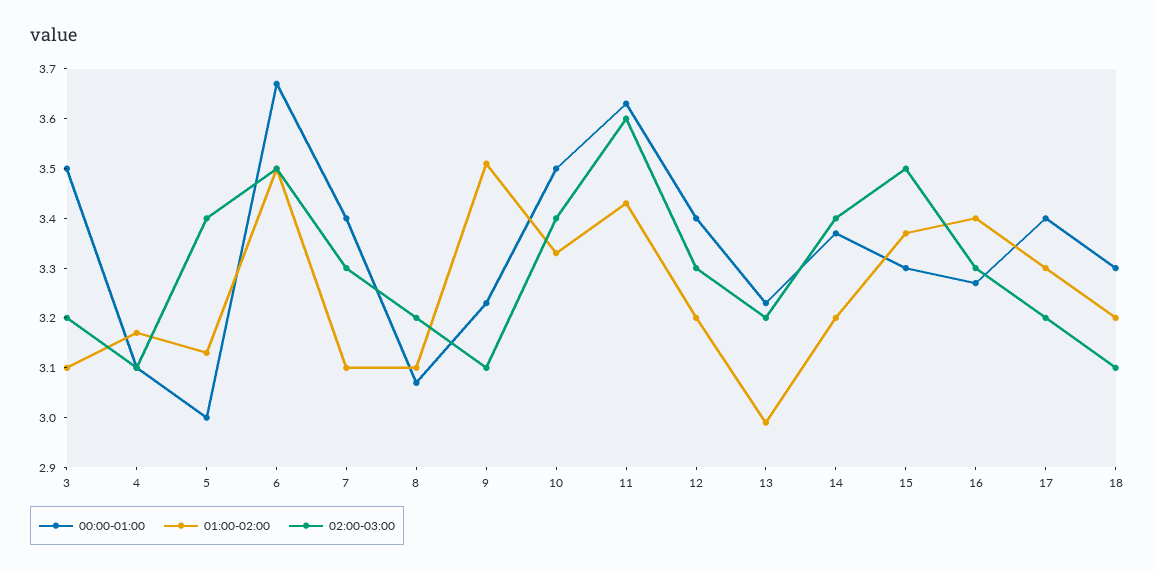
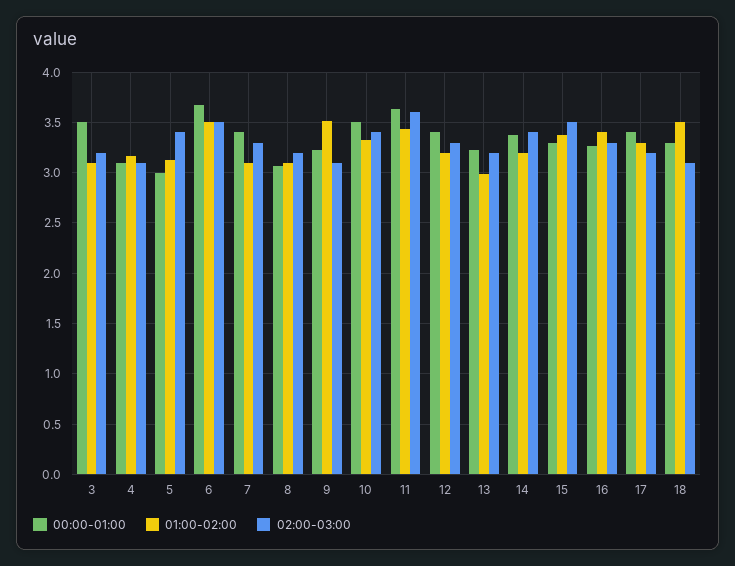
01:00-02:00, 18: 3.2 -> 3.5

